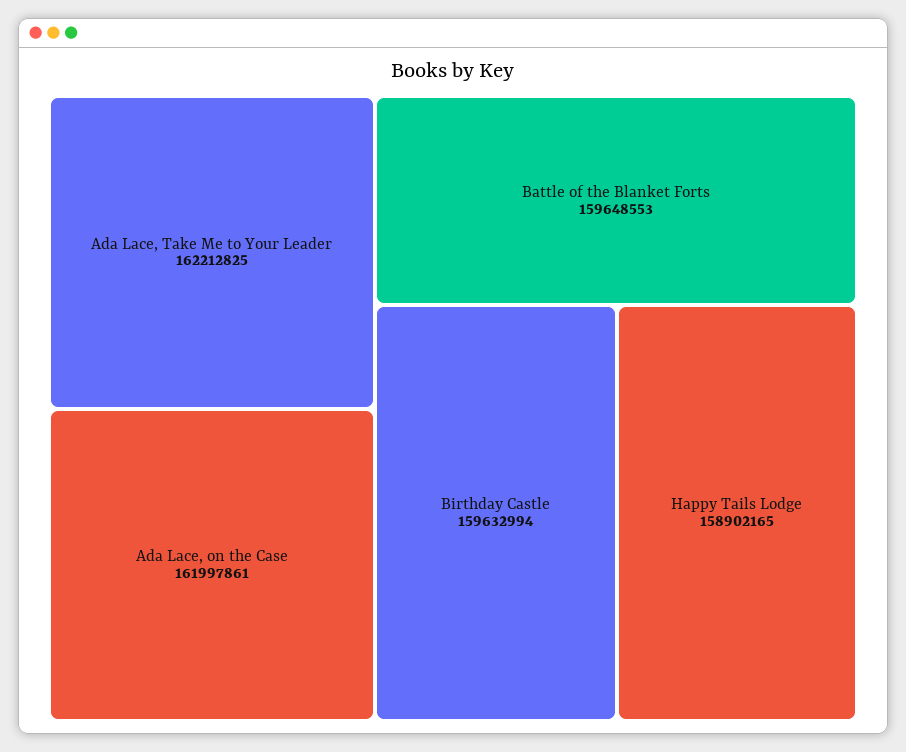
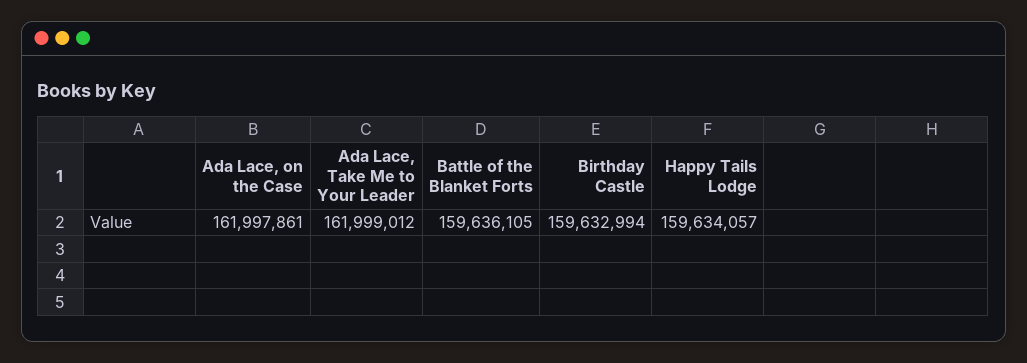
Ada Lace, Take Me to Your Leader: 162212825 -> 161999012
Battle of the Blanket Forts: 159648553 -> 159636105
Happy Tails Lodge: 158902165 -> 159634057

